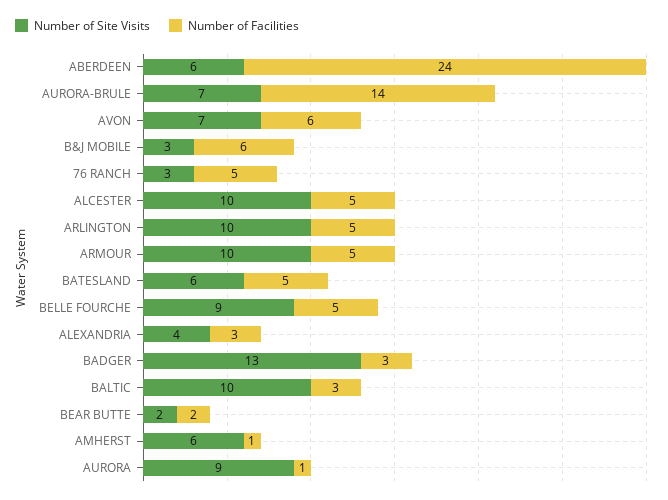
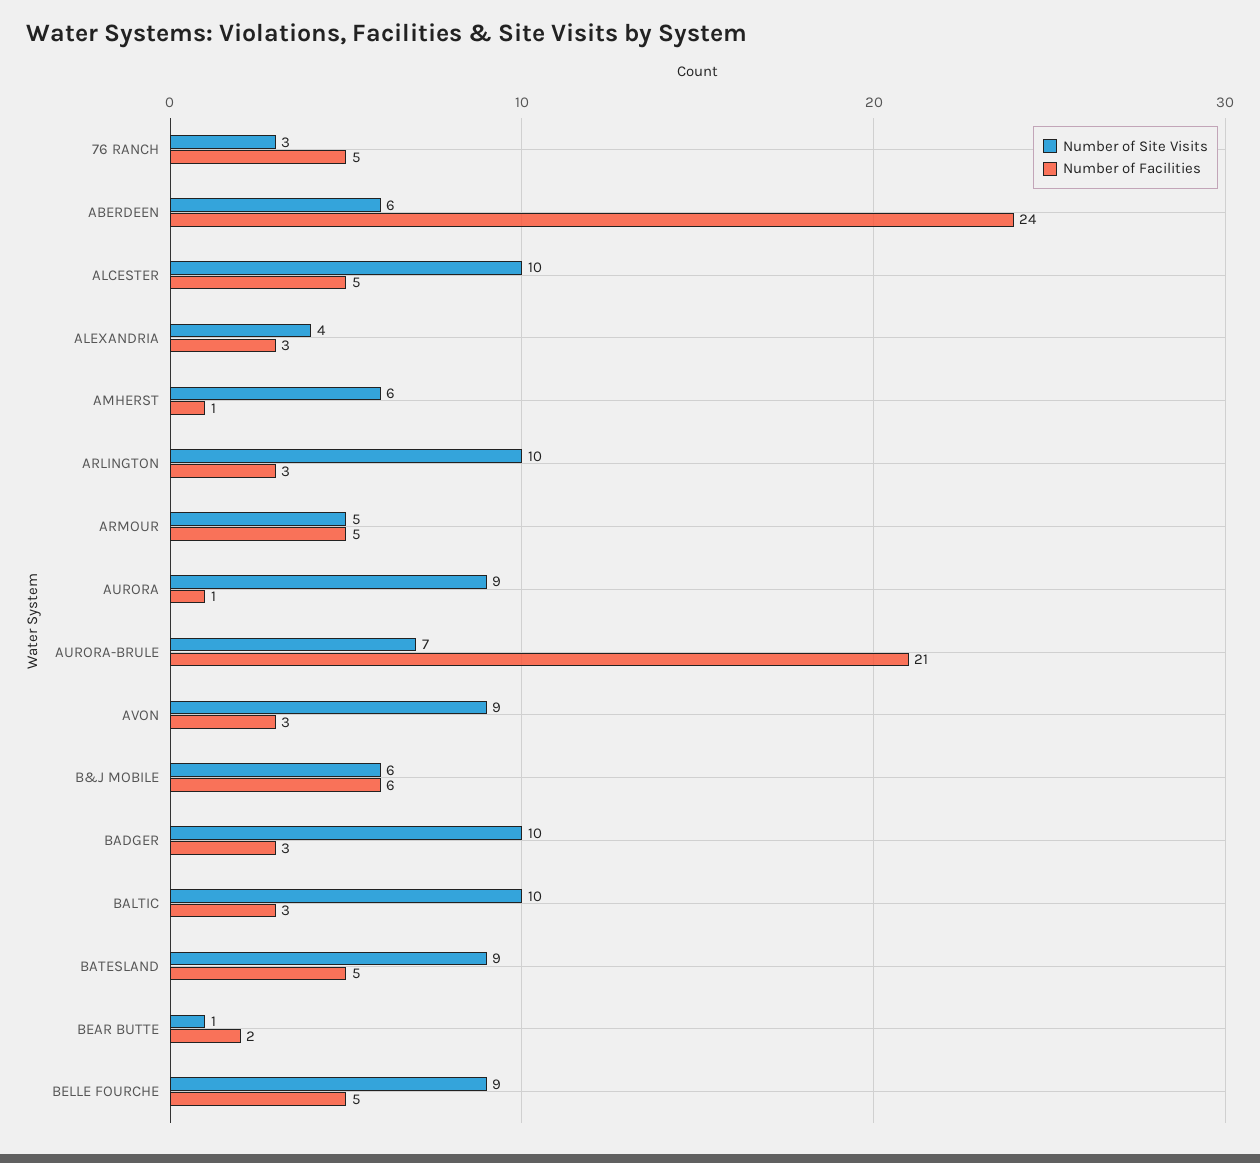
Number of Facilities, AURORA-BRULE: 14 -> 21
Number of Site Visits, AVON: 7 -> 9
Number of Facilities, AVON: 6 -> 3
Number of Site Visits, B&J MOBILE: 3 -> 6
Number of Facilities, ARLINGTON: 5 -> 3
Number of Site Visits, ARMOUR: 10 -> 5
Number of Site Visits, BATESLAND: 6 -> 9
Number of Site Visits, BADGER: 13 -> 10
Number of Site Visits, BEAR BUTTE: 2 -> 1

